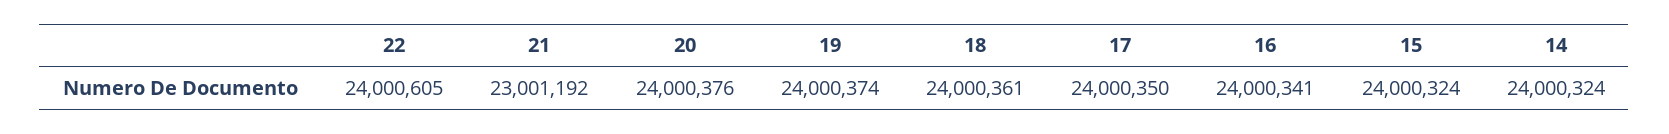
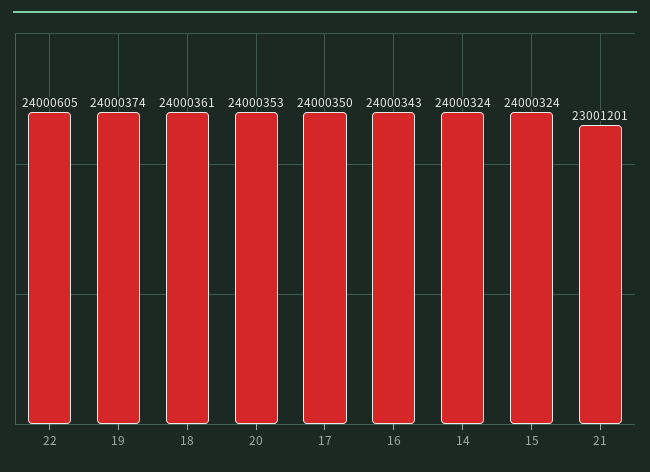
21: 23001192 -> 23001201
20: 24000376 -> 24000353
16: 24000341 -> 24000343

